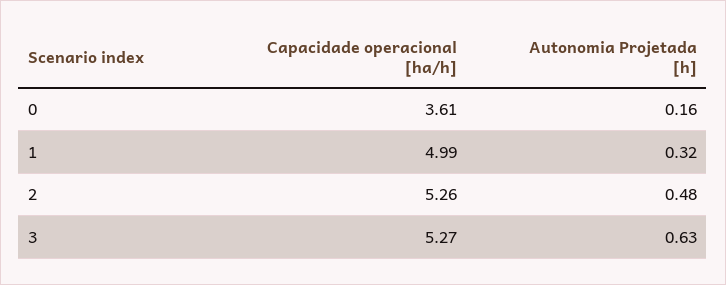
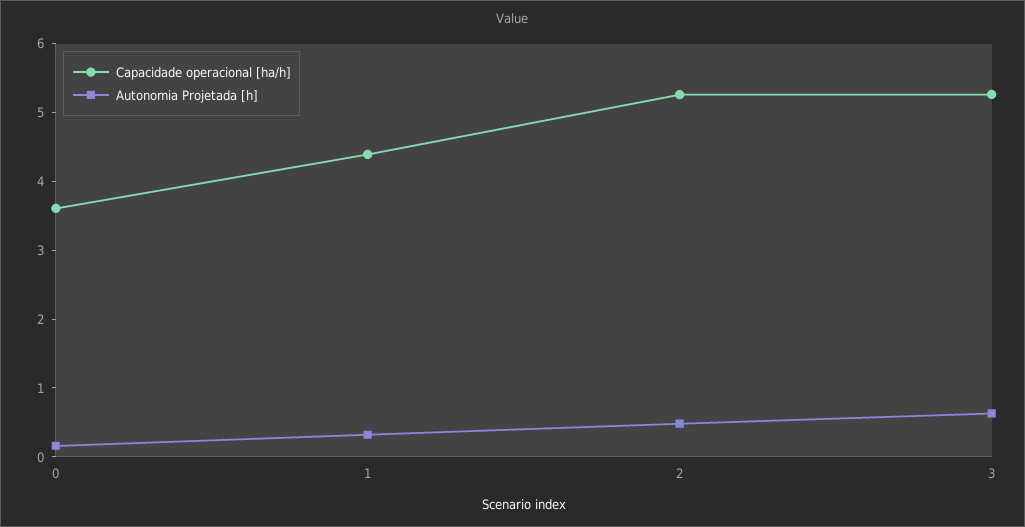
Capacidade operacional [ha/h], 1: 4.99 -> 4.4

